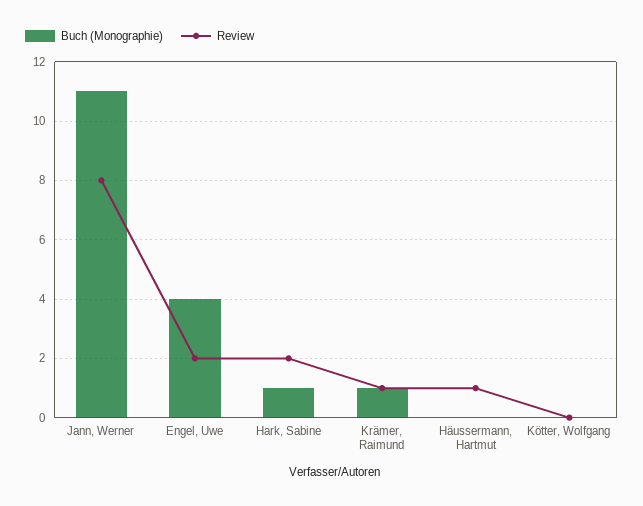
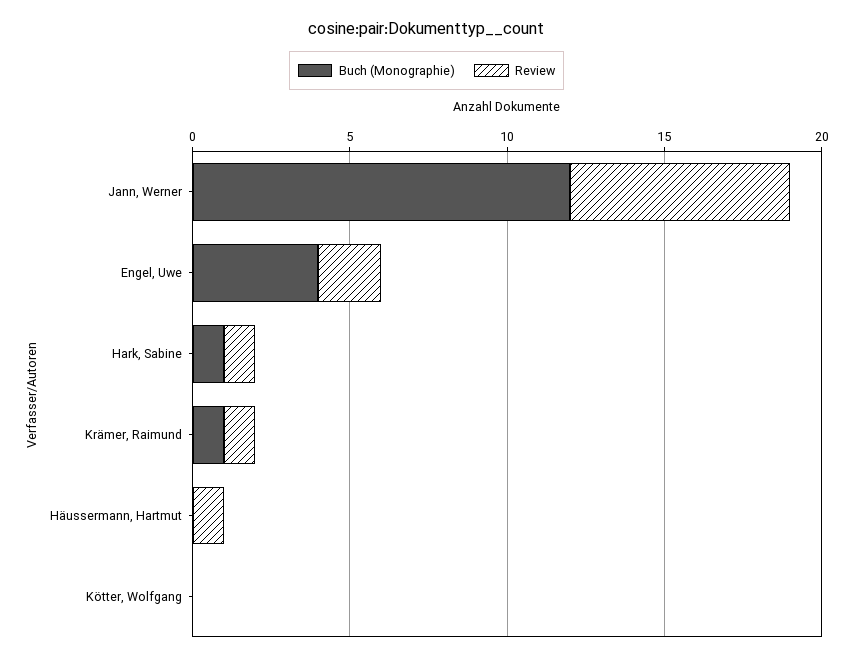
Buch (Monographie), Jann, Werner: 11 -> 12
Review, Jann, Werner: 8 -> 7
Review, Hark, Sabine: 2 -> 1

